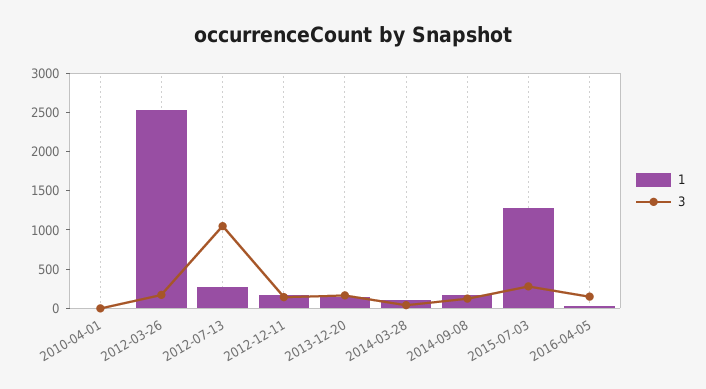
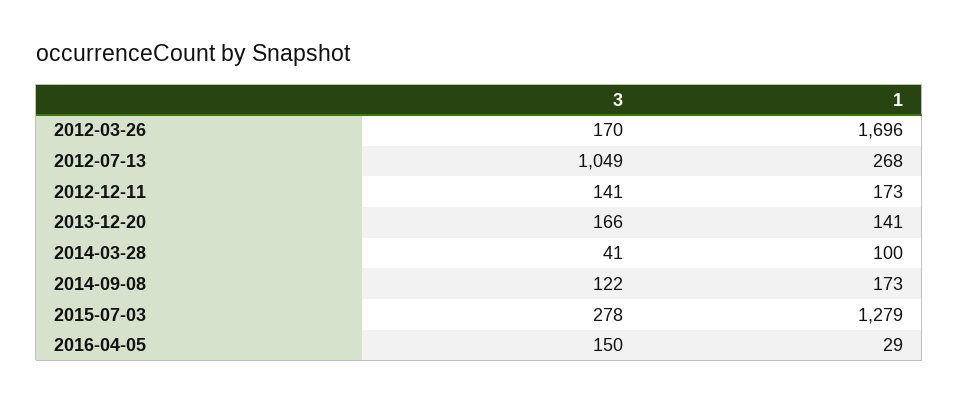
1, 2010-04-01: 0 -> none
3, 2010-04-01: 0 -> none
1, 2012-03-26: 2500 -> 1696

